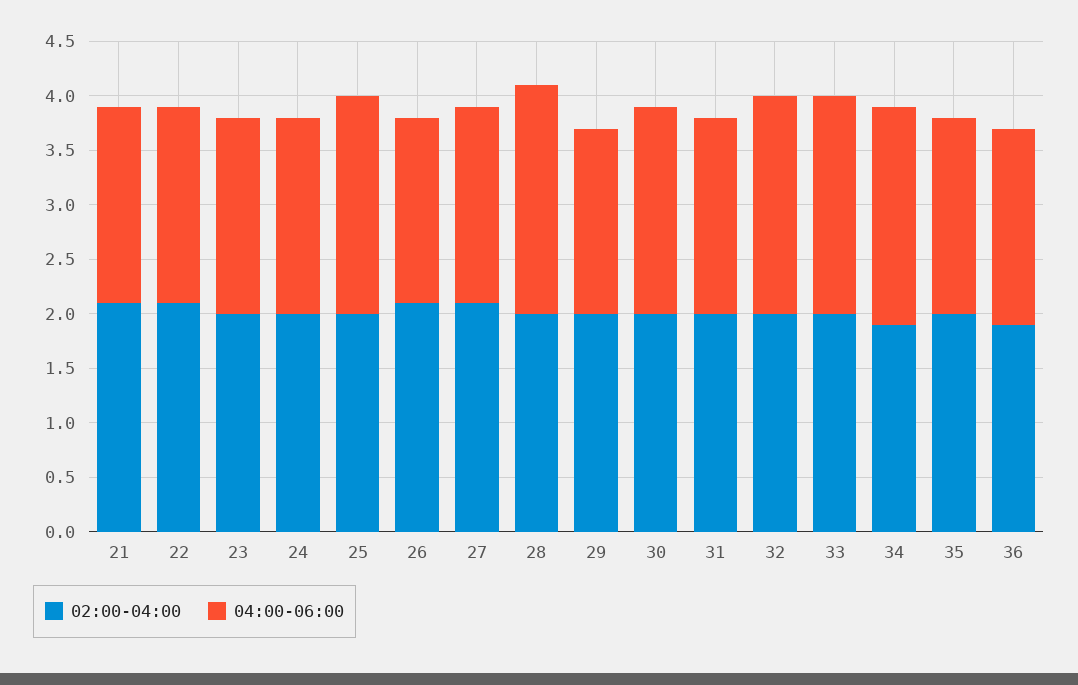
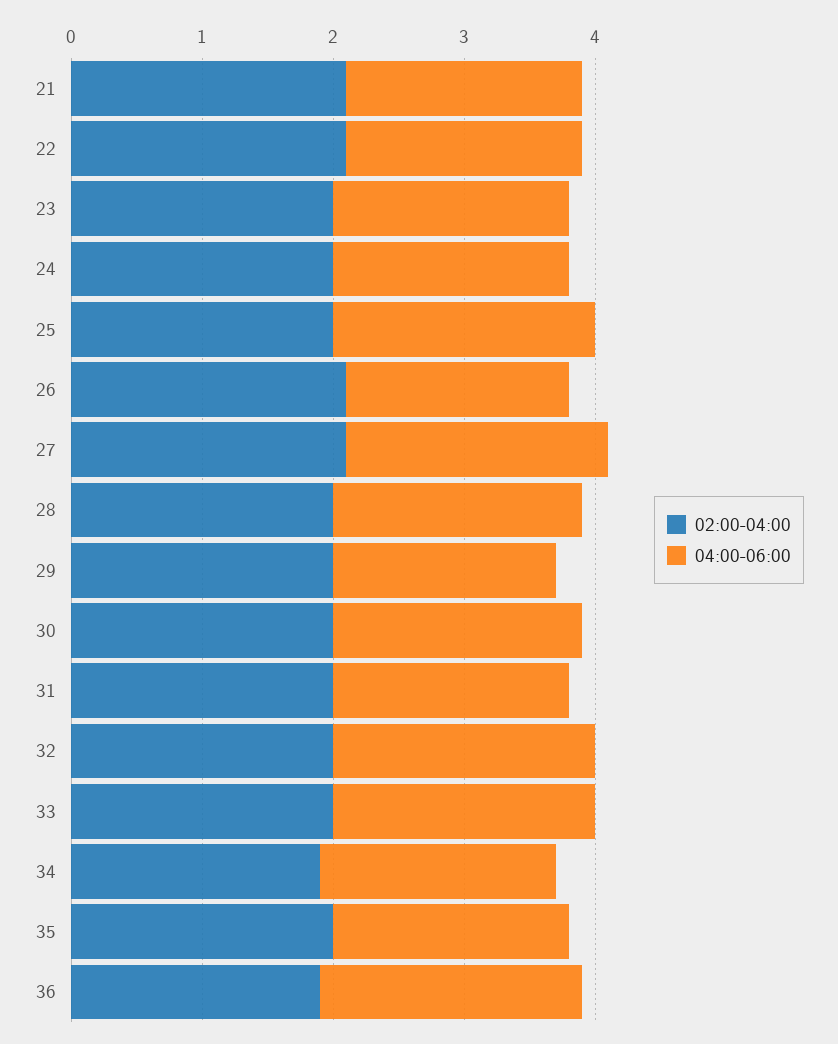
04:00-06:00, 27: 1.8 -> 2
04:00-06:00, 28: 2.1 -> 1.9
04:00-06:00, 34: 2 -> 1.8
04:00-06:00, 36: 1.8 -> 2

